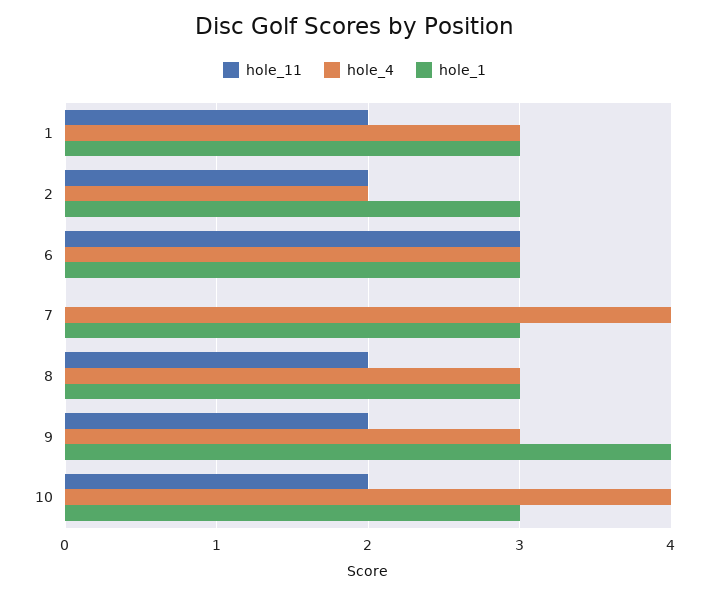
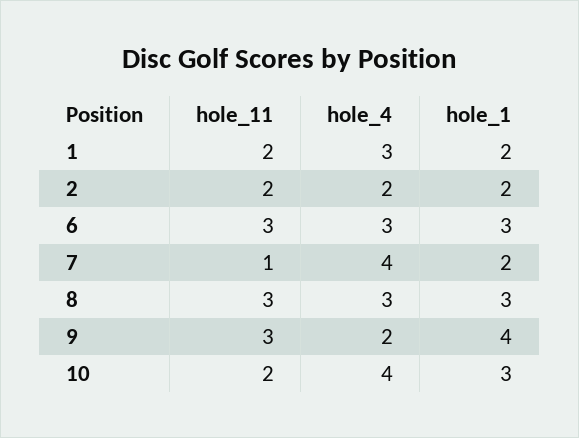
hole_1, 1: 3 -> 2
hole_1, 2: 3 -> 2
hole_11, 7: 0 -> 1
hole_1, 7: 3 -> 2
hole_11, 8: 2 -> 3
hole_11, 9: 2 -> 3
hole_4, 9: 3 -> 2

